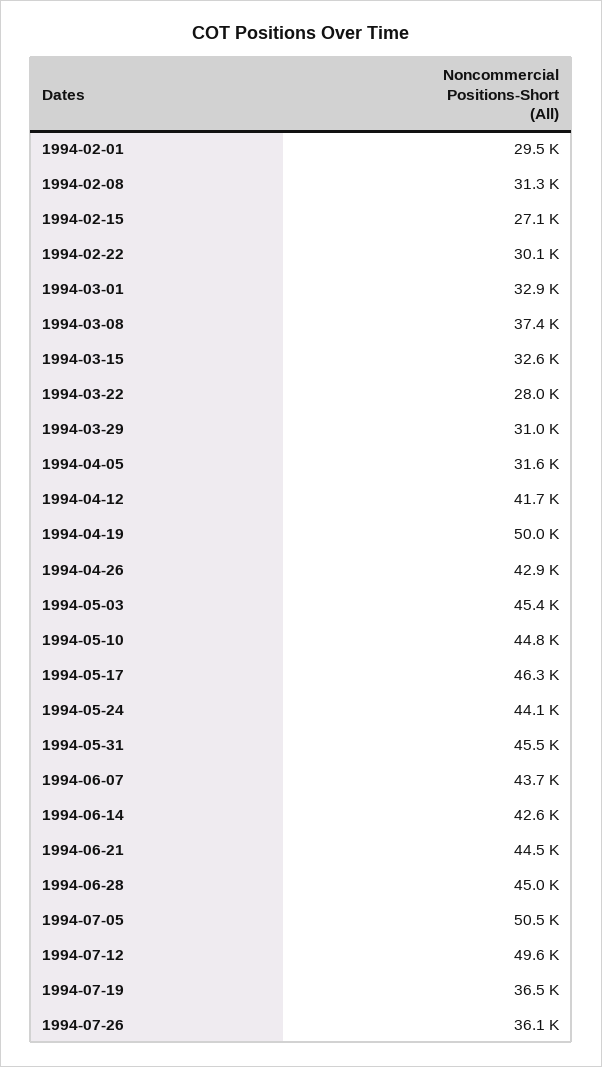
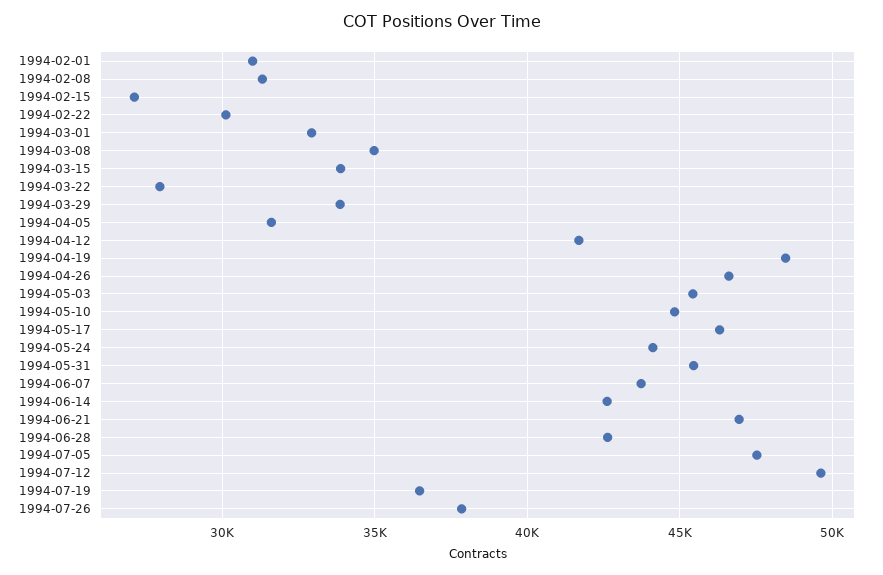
1994-02-01: 29500 -> 31000
1994-03-08: 37400 -> 35000
1994-03-15: 32600 -> 34000
1994-03-29: 31000 -> 34000
1994-04-19: 50000 -> 48500
1994-04-26: 42900 -> 46500
1994-06-21: 44500 -> 47000
1994-06-28: 45000 -> 42500
1994-07-05: 50500 -> 47500
1994-07-26: 36100 -> 38000

